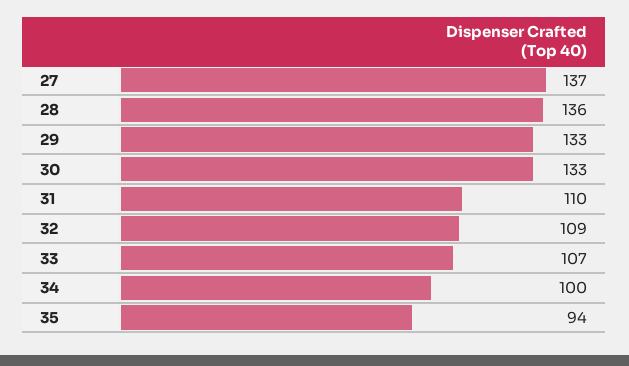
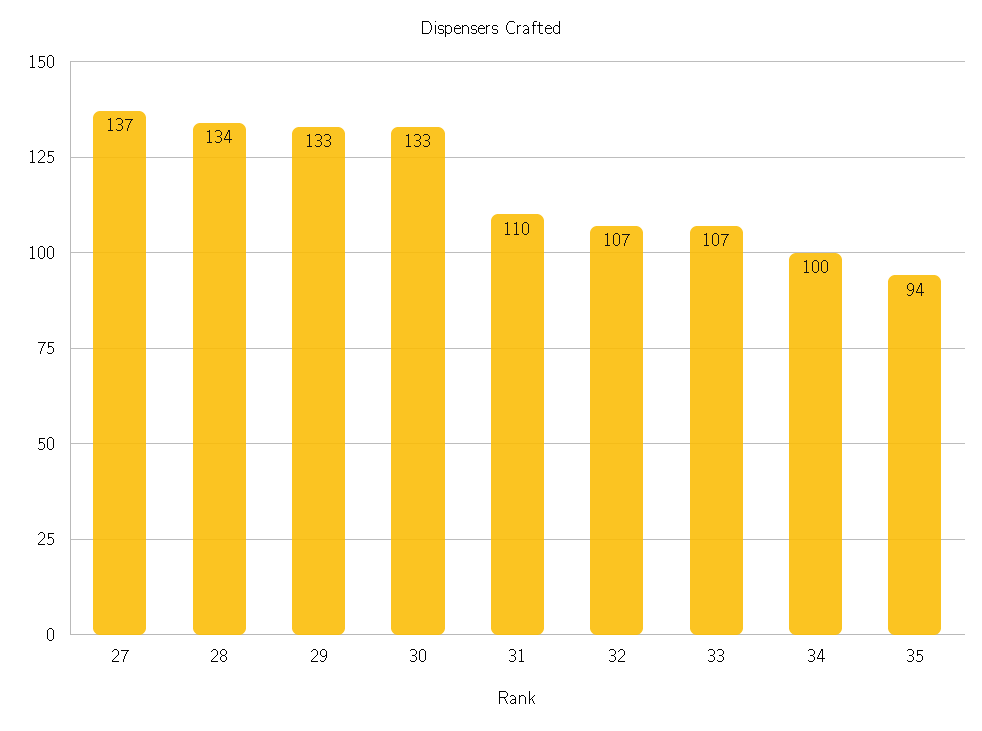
28: 136 -> 134
32: 109 -> 107

